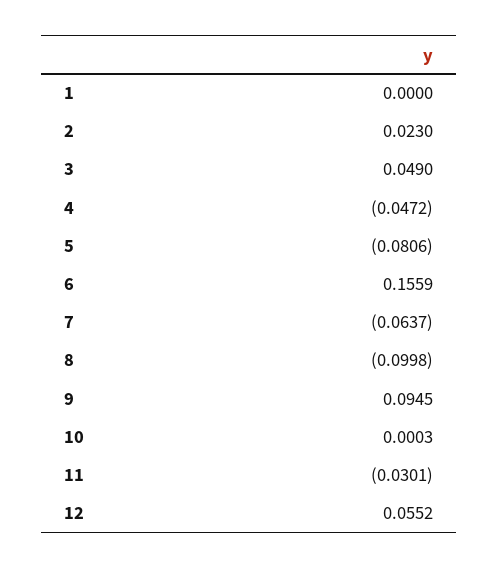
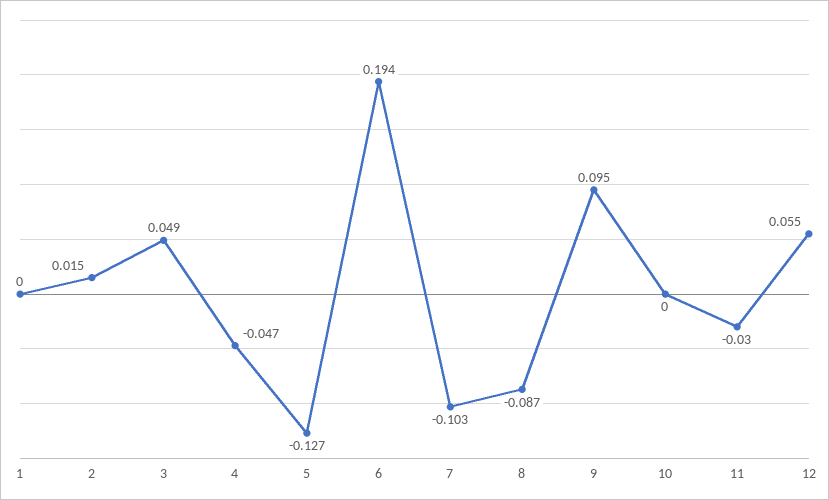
2: 0.023 -> 0.015
5: -0.0806 -> -0.127
6: 0.1559 -> 0.194
7: -0.0637 -> -0.103
8: -0.0998 -> -0.087

